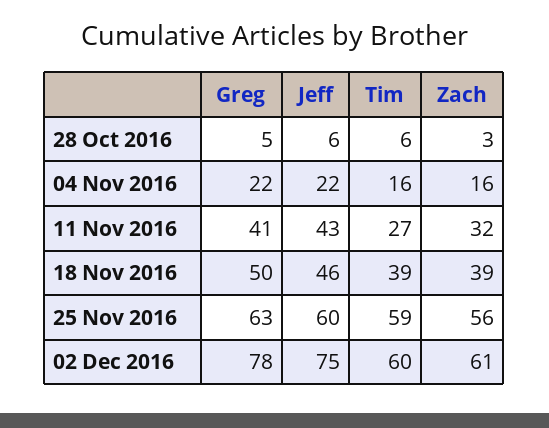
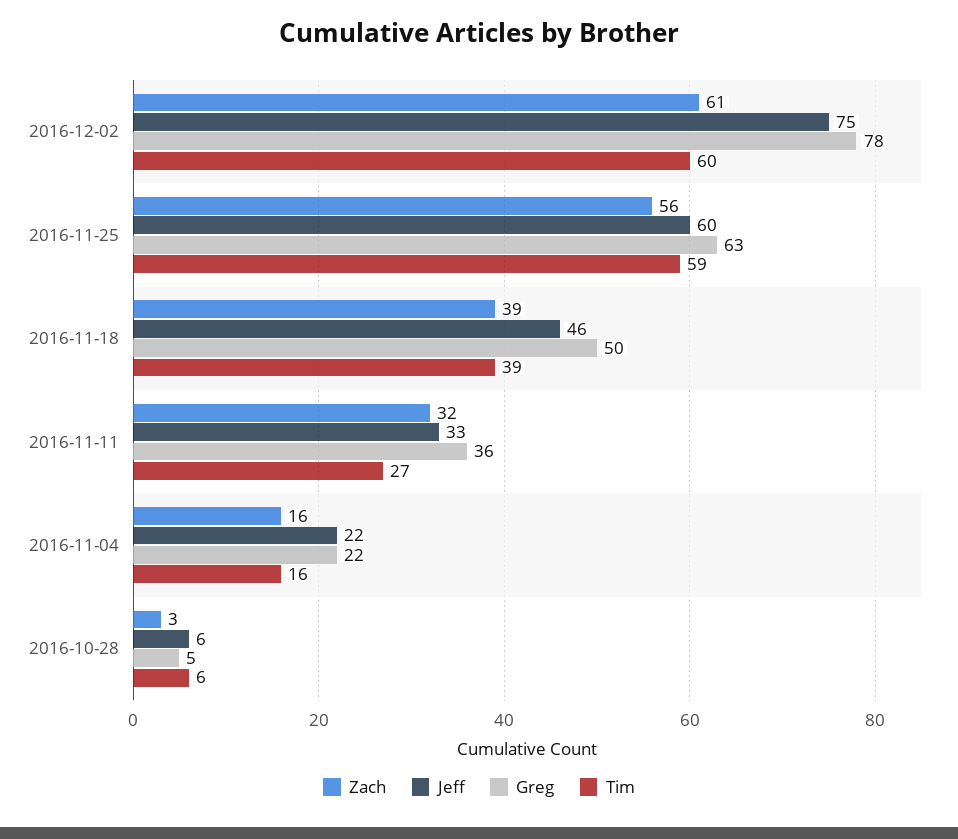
Greg, 11 Nov 2016: 41 -> 36
Jeff, 11 Nov 2016: 43 -> 33

